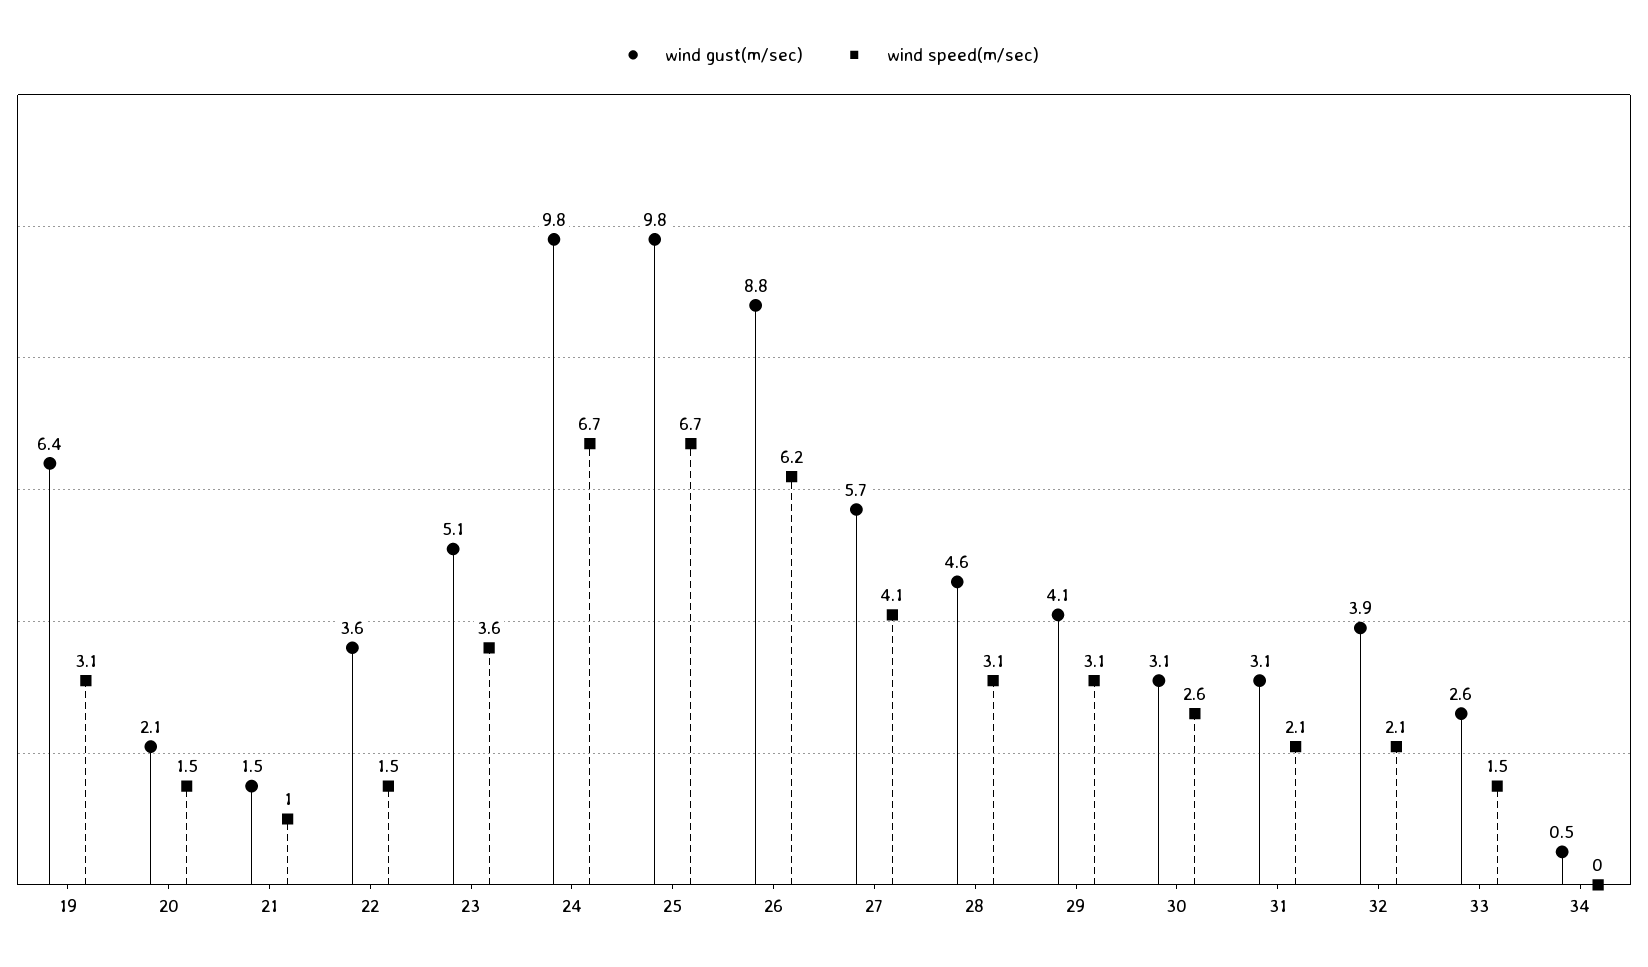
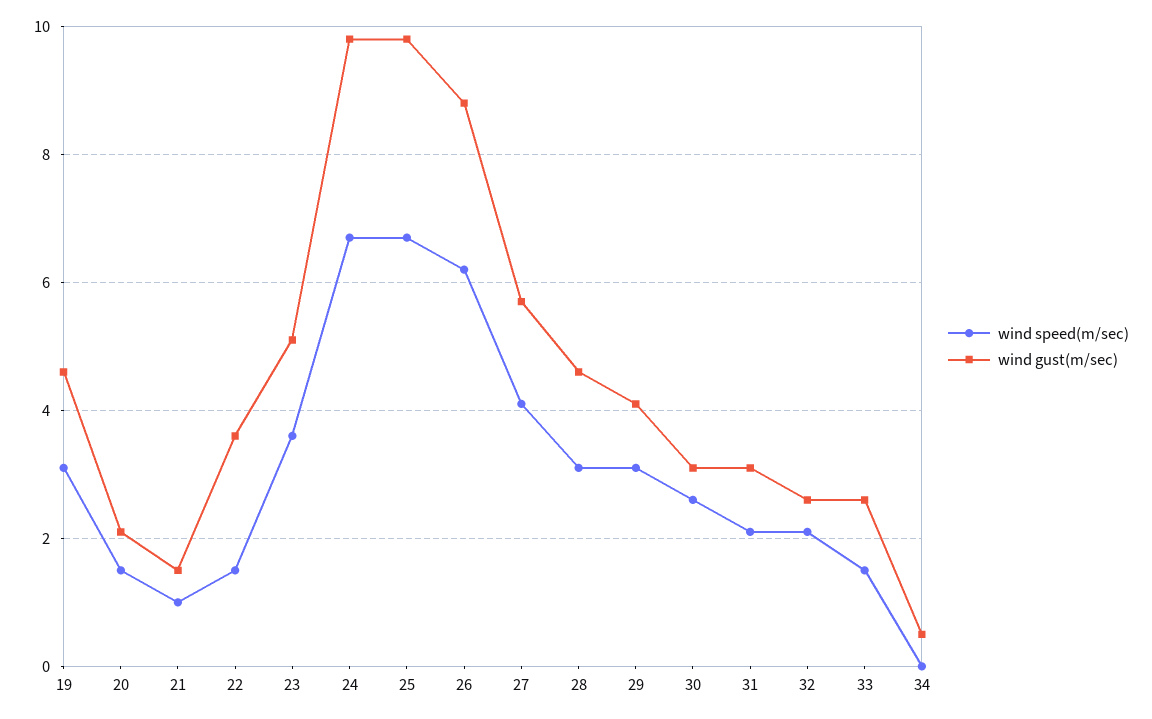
wind gust(m/sec), 19: 6.4 -> 4.5
wind gust(m/sec), 32: 3.9 -> 2.5

